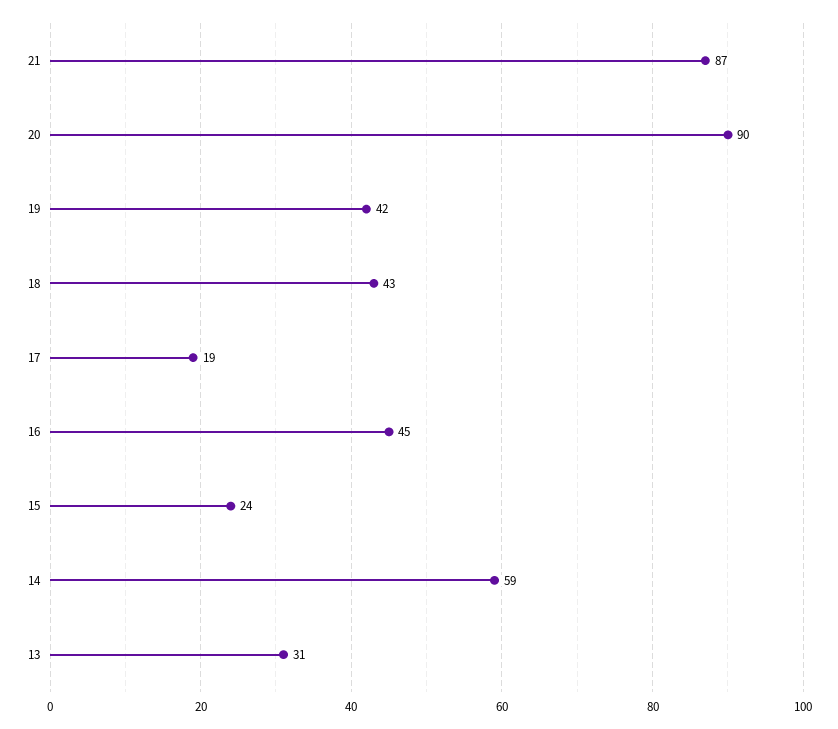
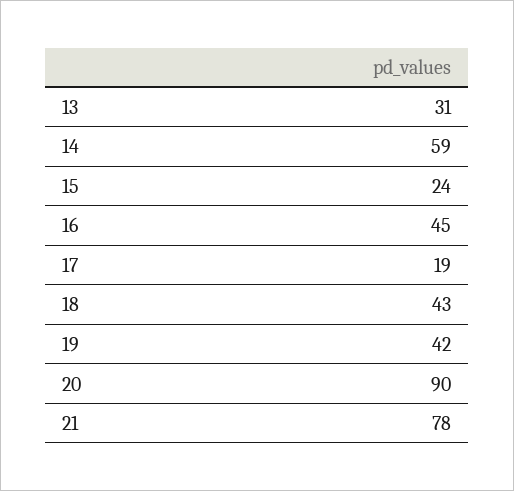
21: 87 -> 78

